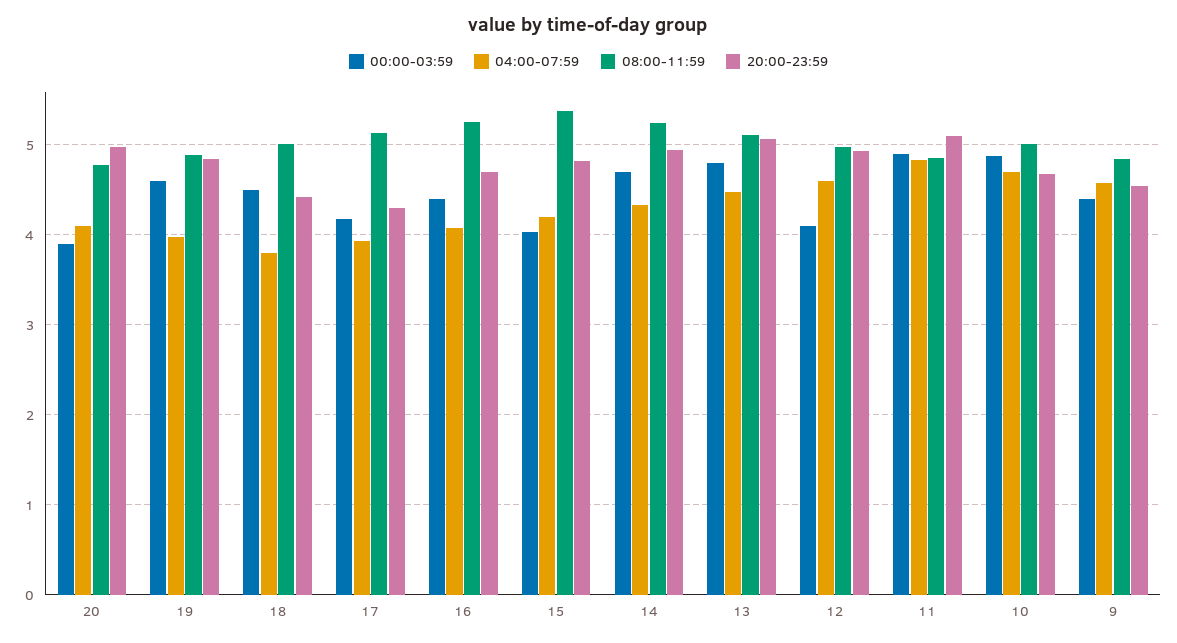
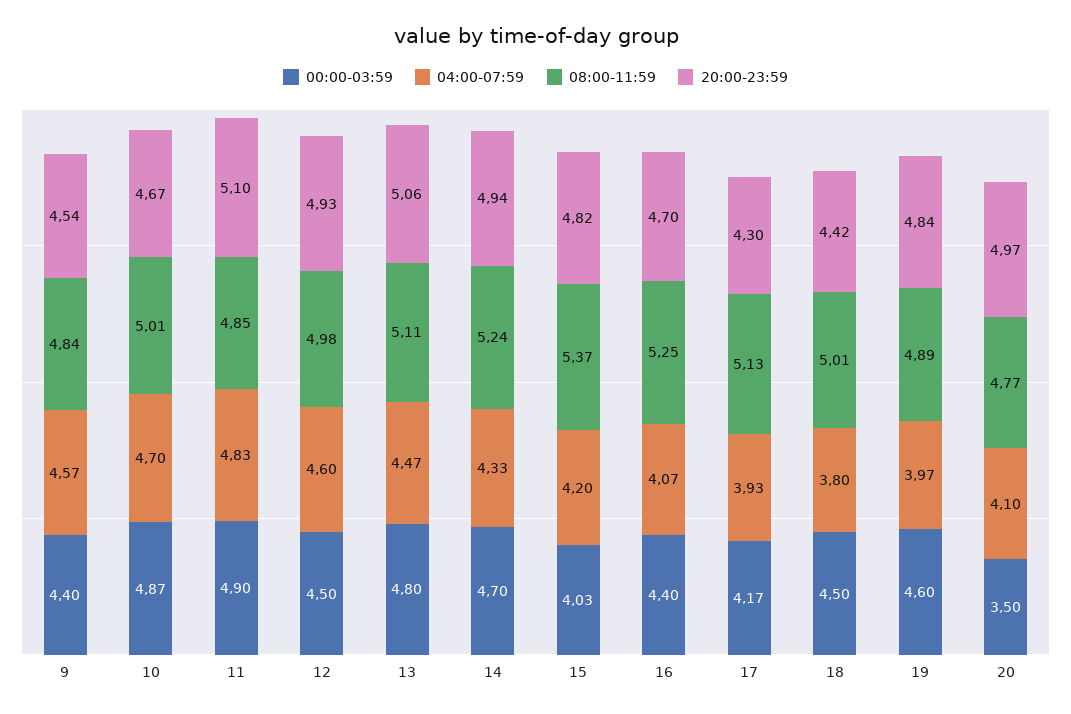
00:00-03:59, 20: 3.9 -> 3.5
00:00-03:59, 12: 4.1 -> 4.5

